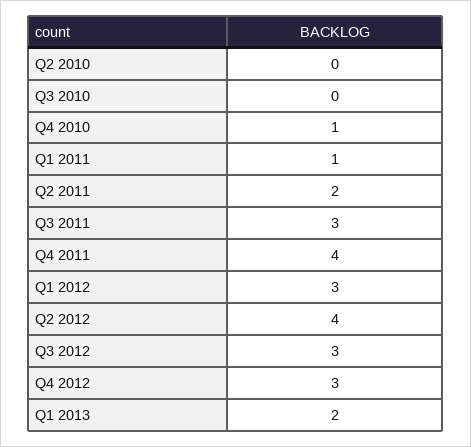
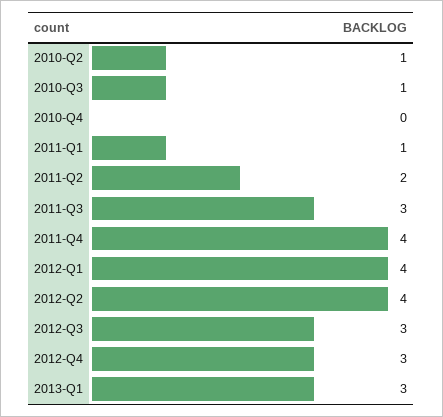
Q2 2010: 0 -> 1
Q3 2010: 0 -> 1
Q4 2010: 1 -> 0
Q1 2012: 3 -> 4
Q1 2013: 2 -> 3

